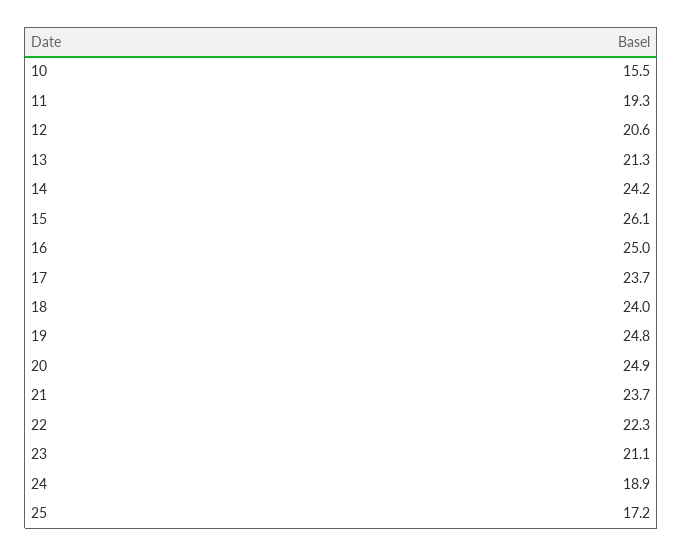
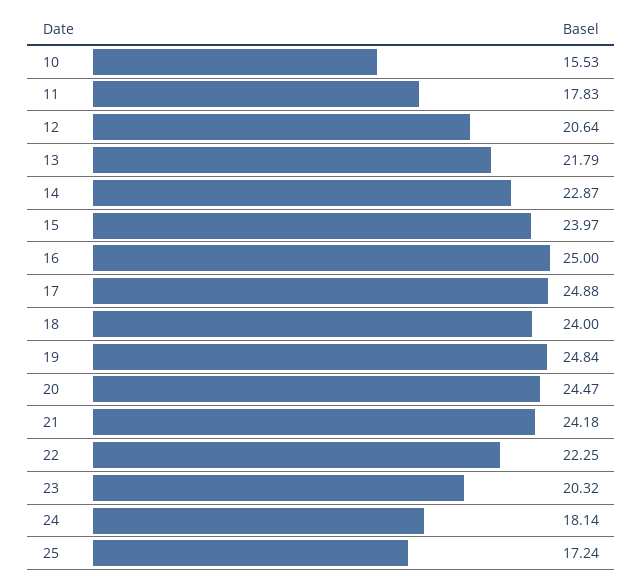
11: 19.3 -> 17.83
13: 21.3 -> 21.79
14: 24.2 -> 22.87
15: 26.1 -> 23.97
17: 23.7 -> 24.88
20: 24.9 -> 24.47
21: 23.7 -> 24.18
23: 21.1 -> 20.32
24: 18.9 -> 18.14

